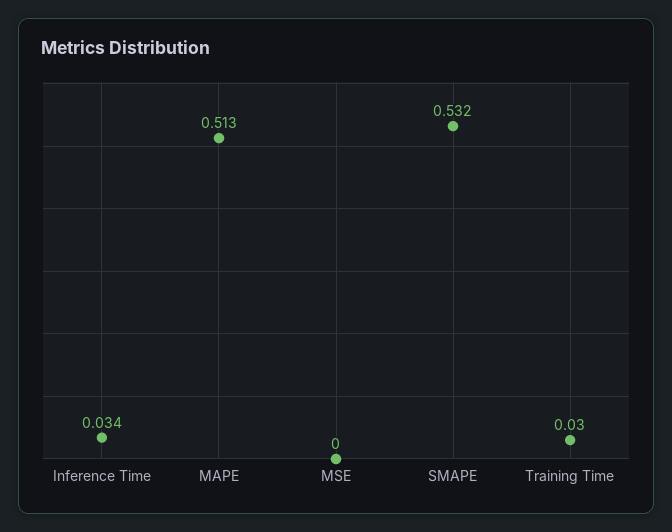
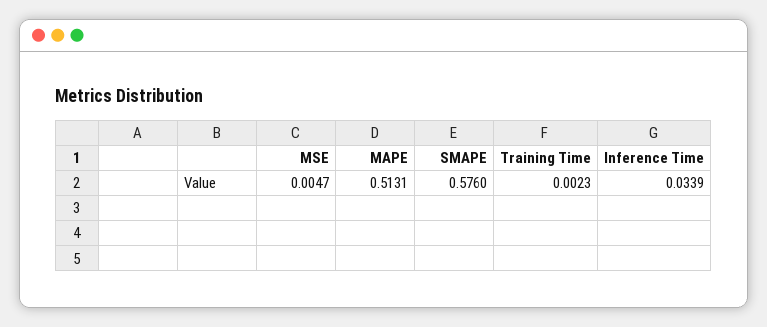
MSE: 0 -> 0.0047
SMAPE: 0.532 -> 0.576
Training Time: 0.03 -> 0.0023

